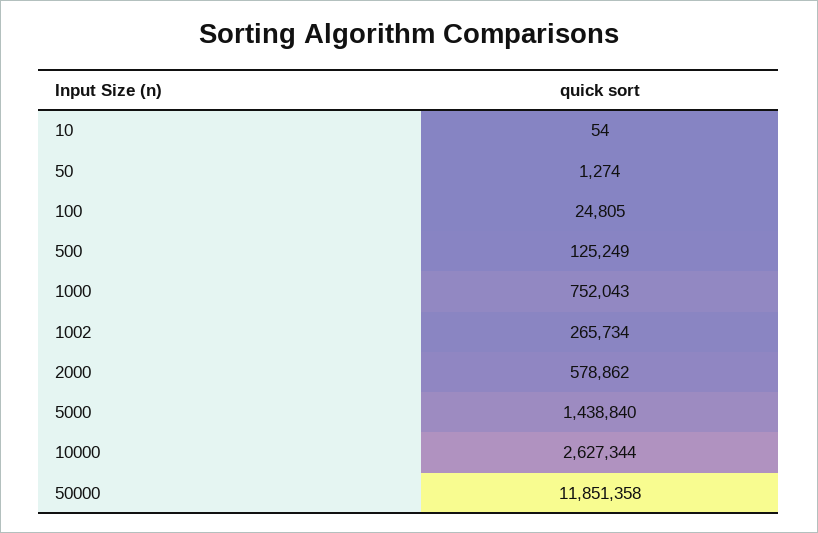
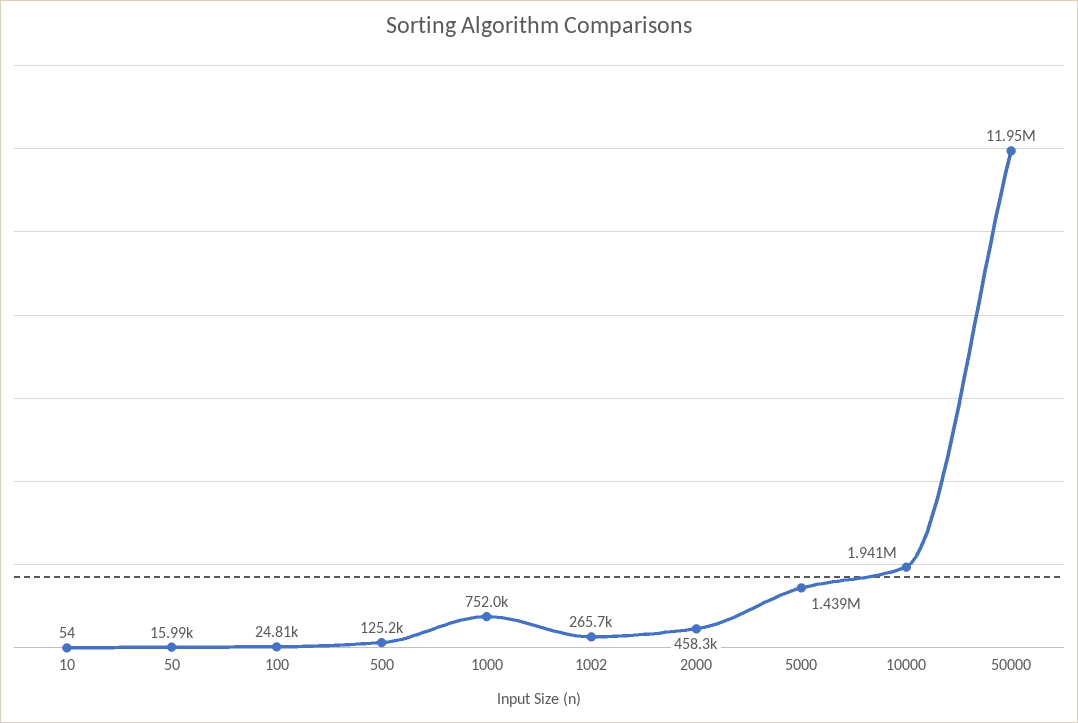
50: 1274 -> 15990
2000: 578862 -> 458300
10000: 2627344 -> 1941000
50000: 11851358 -> 11950000

